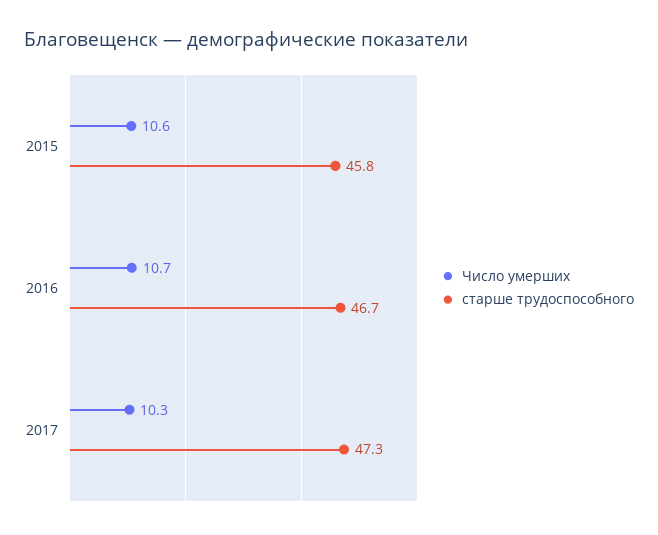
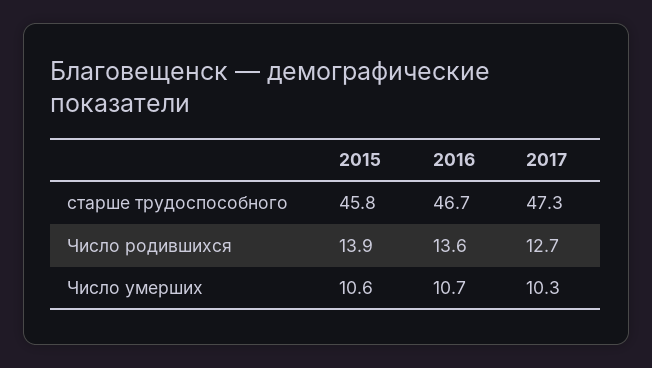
Число родившихся, 2015: none -> 13.9
Число родившихся, 2016: none -> 13.6
Число родившихся, 2017: none -> 12.7

